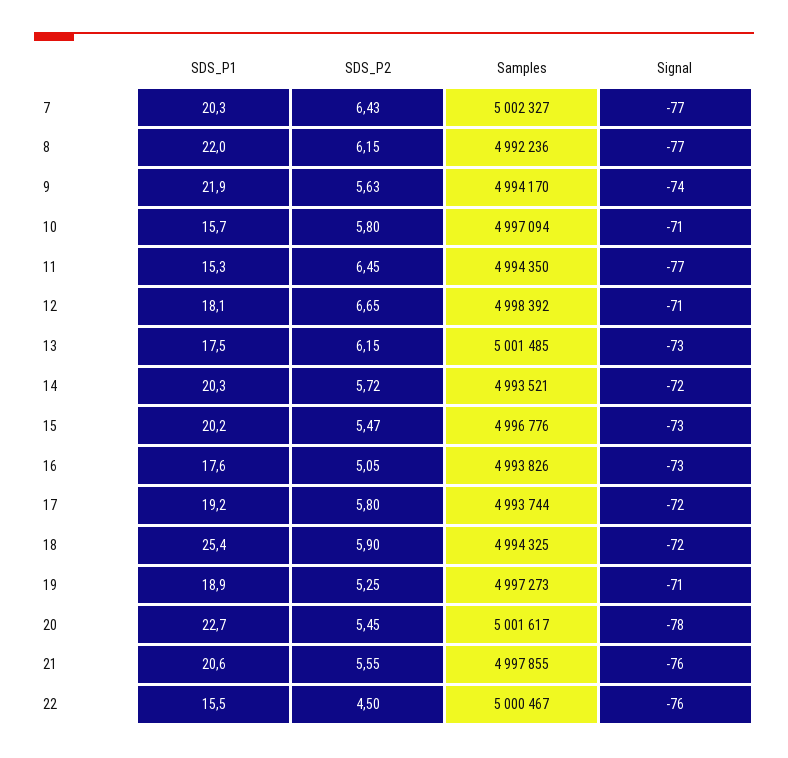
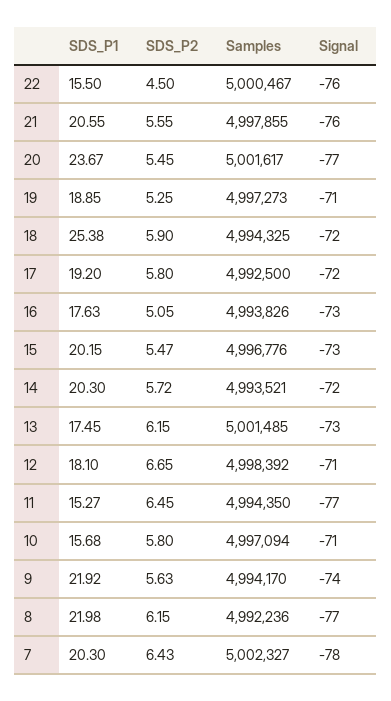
Signal, 7: -77 -> -78
Samples, 17: 4993744 -> 4992500
SDS_P1, 20: 22.7 -> 23.67
Signal, 20: -78 -> -77

